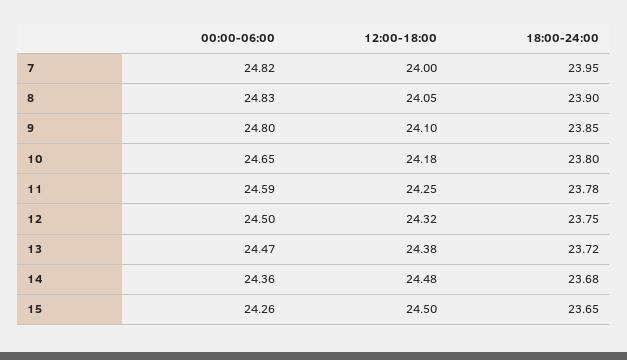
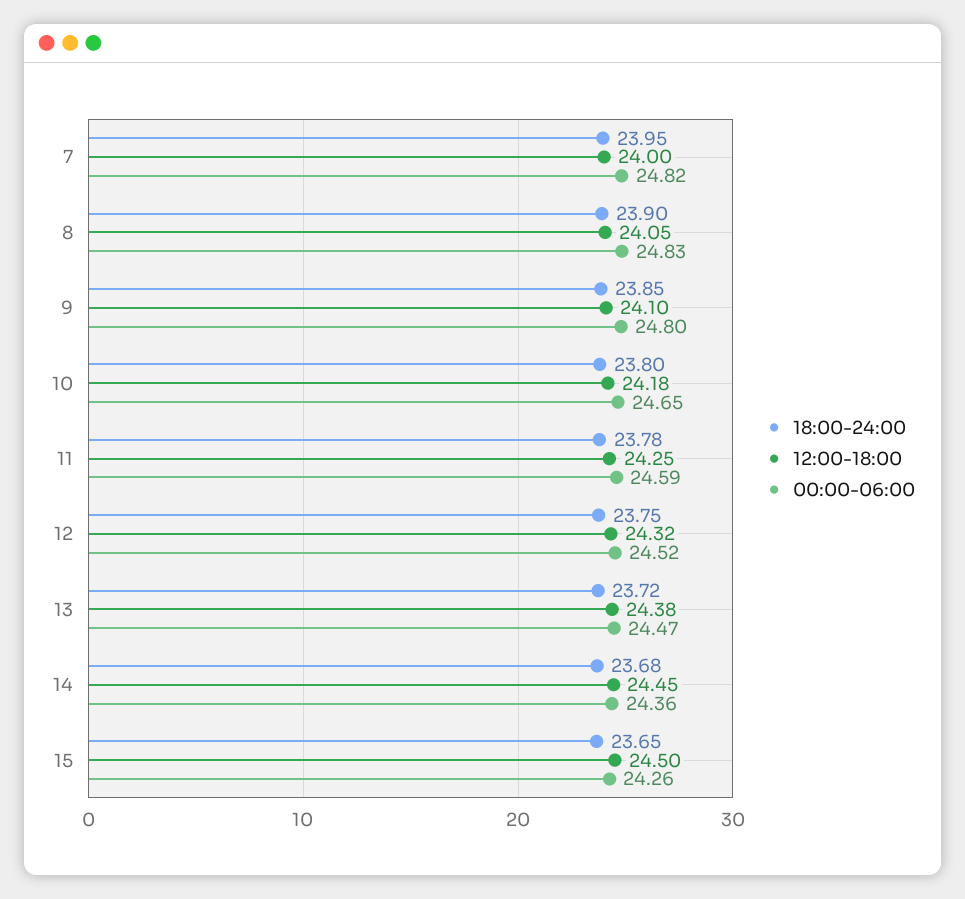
00:00-06:00, 12: 24.5 -> 24.52
12:00-18:00, 14: 24.48 -> 24.45

